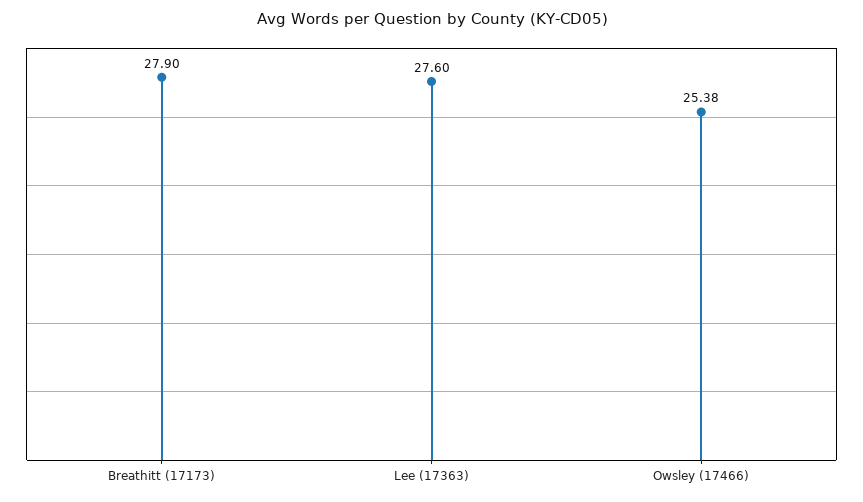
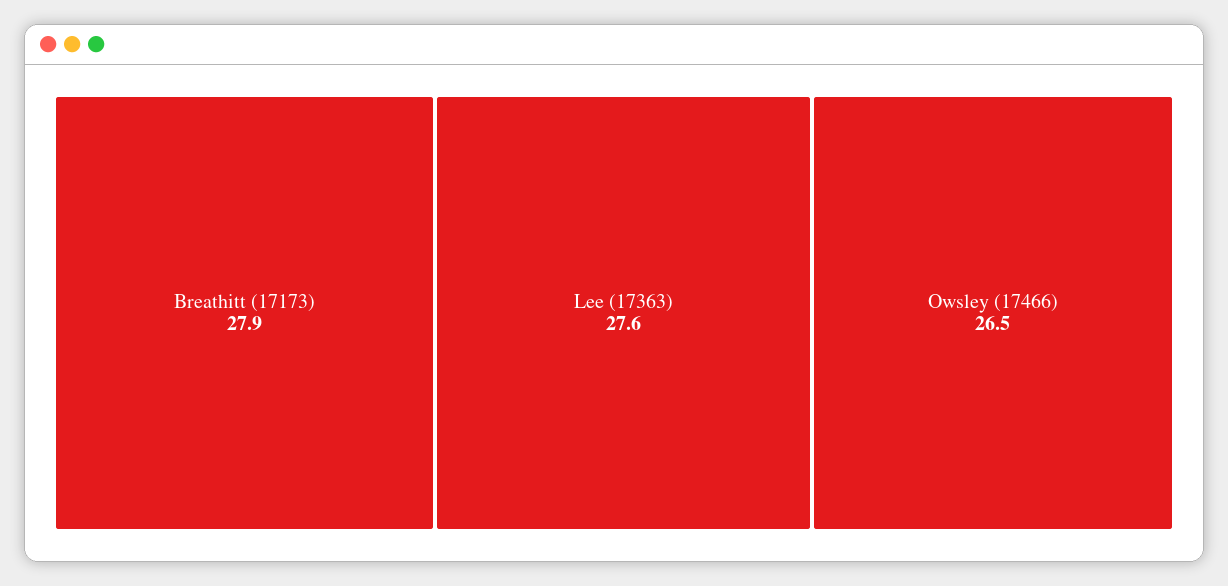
Owsley (17466): 25.38 -> 26.5

